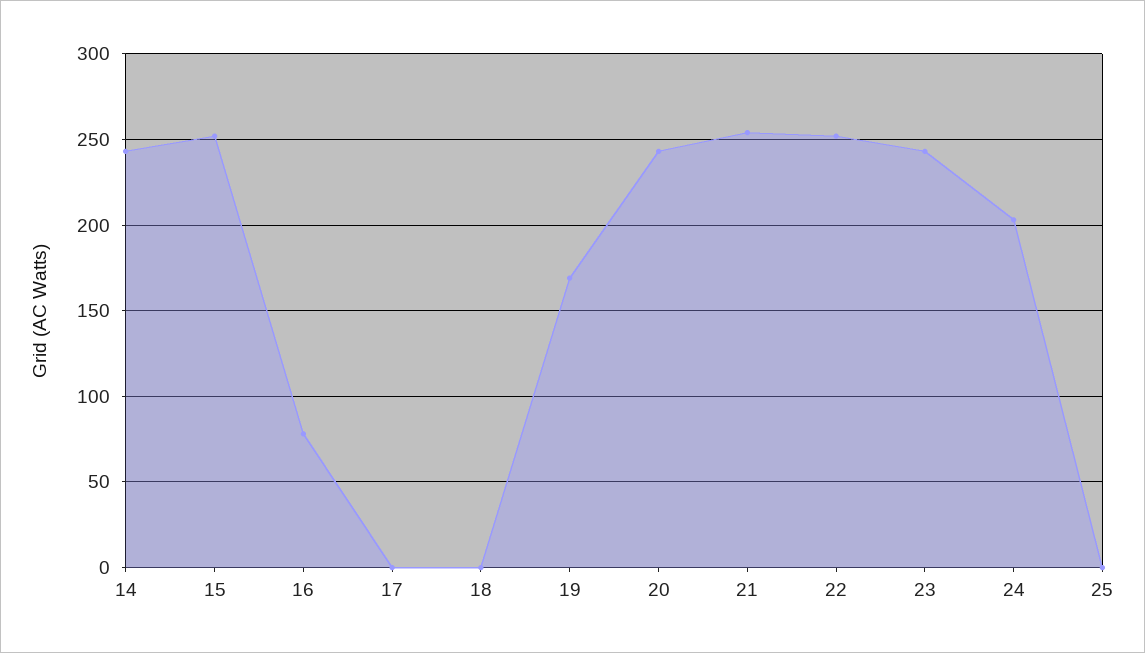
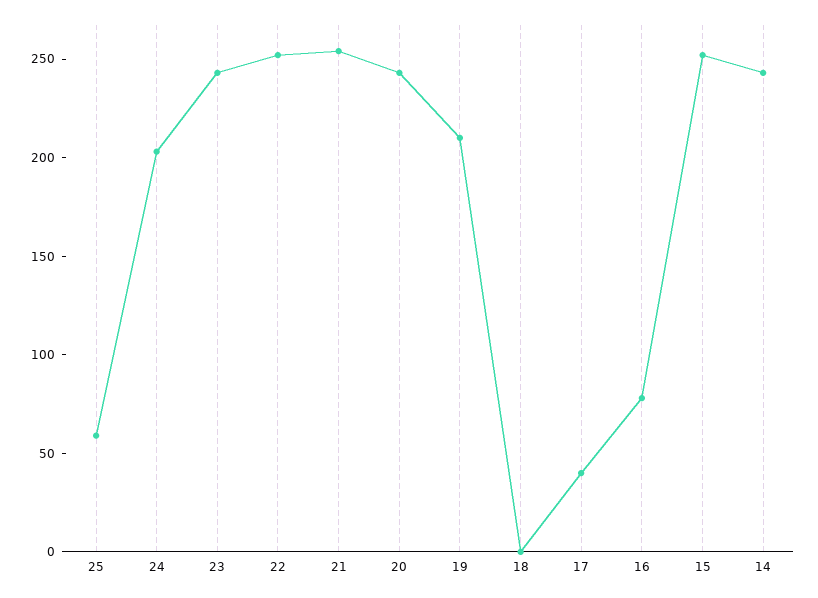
17: 0 -> 40
19: 170 -> 210
25: 0 -> 60

